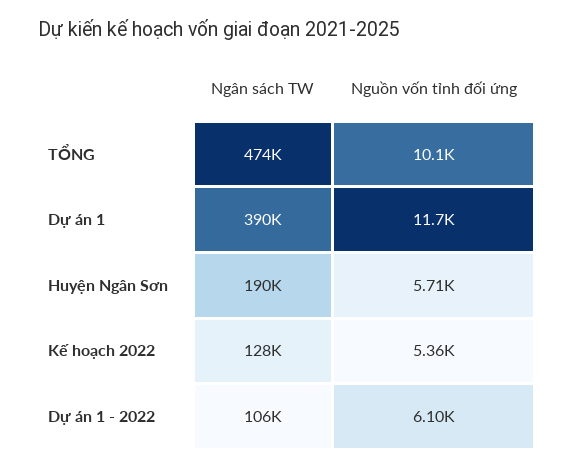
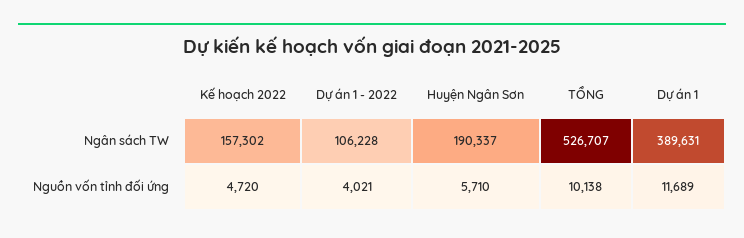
Ngân sách TW, TỔNG: 474000 -> 526707
Ngân sách TW, Kế hoạch 2022: 128000 -> 157302
Nguồn vốn tỉnh đối ứng, Kế hoạch 2022: 5360 -> 4720
Nguồn vốn tỉnh đối ứng, Dự án 1 - 2022: 6100 -> 4021

